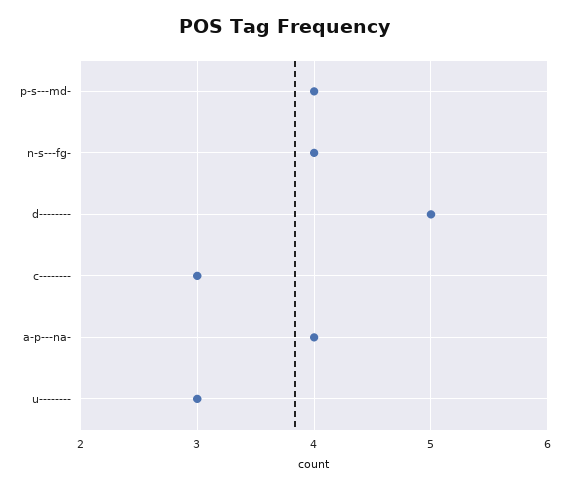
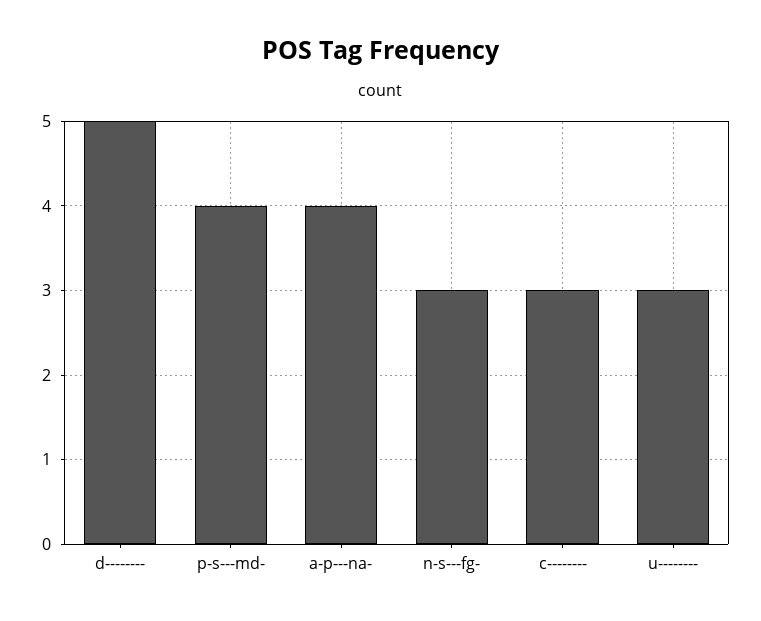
n-s---fg-: 4 -> 3

